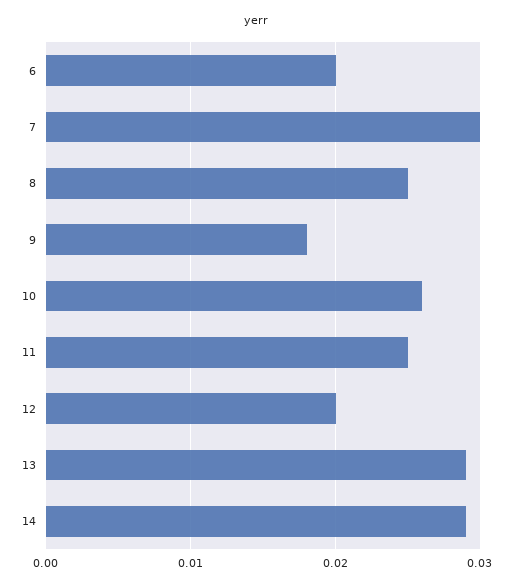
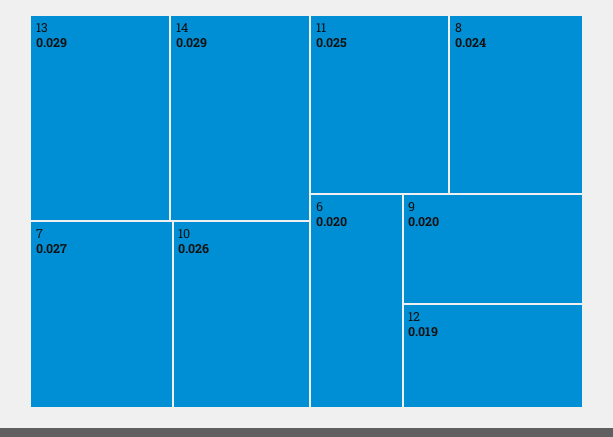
7: 0.03 -> 0.027
8: 0.025 -> 0.024
9: 0.018 -> 0.02
12: 0.02 -> 0.019

